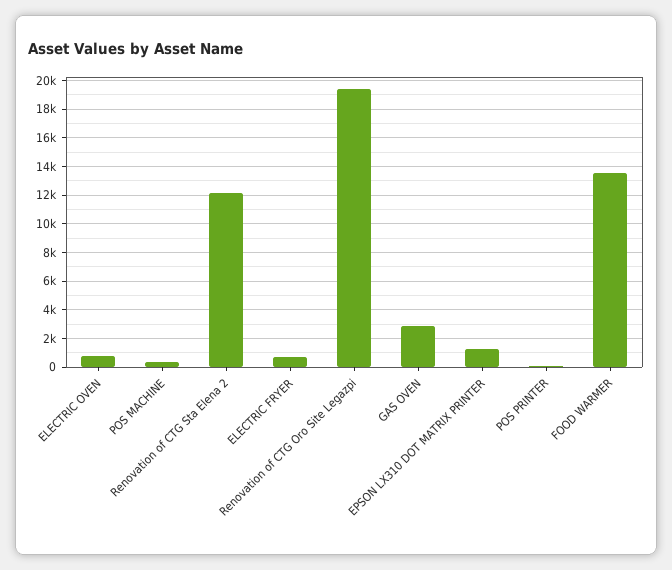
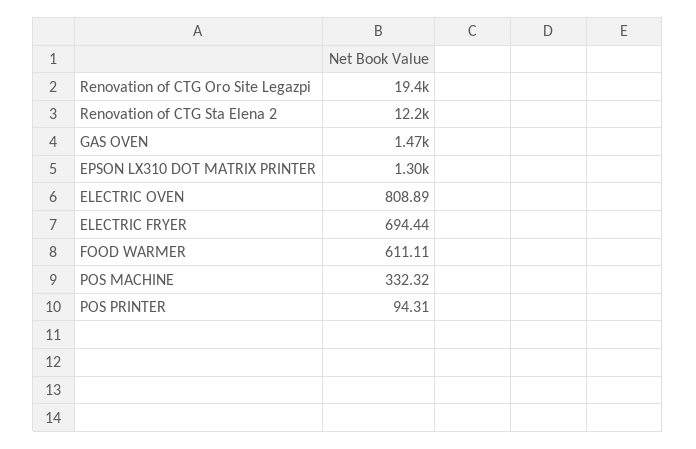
GAS OVEN: 3000 -> 1470
FOOD WARMER: 13500 -> 611.11

